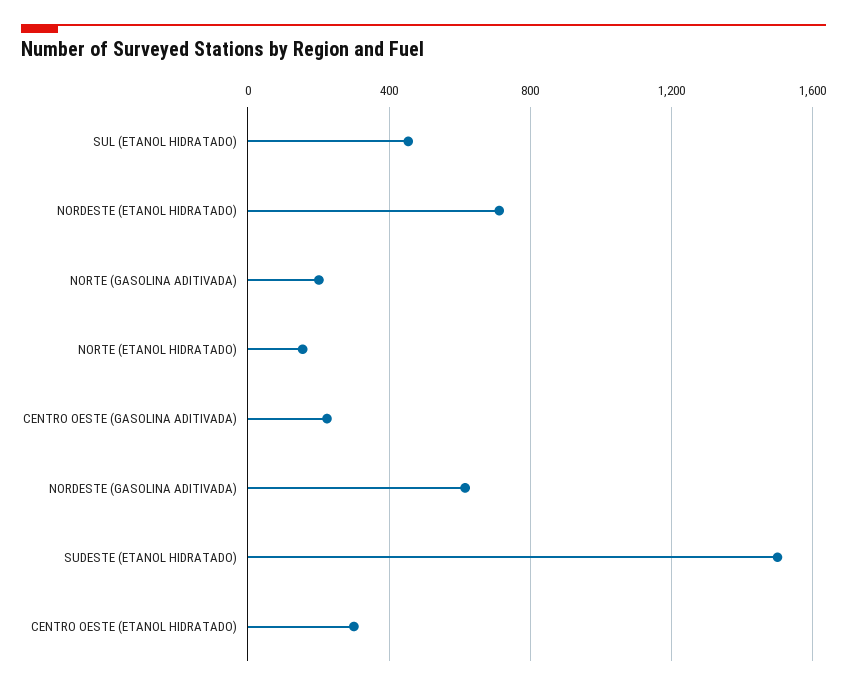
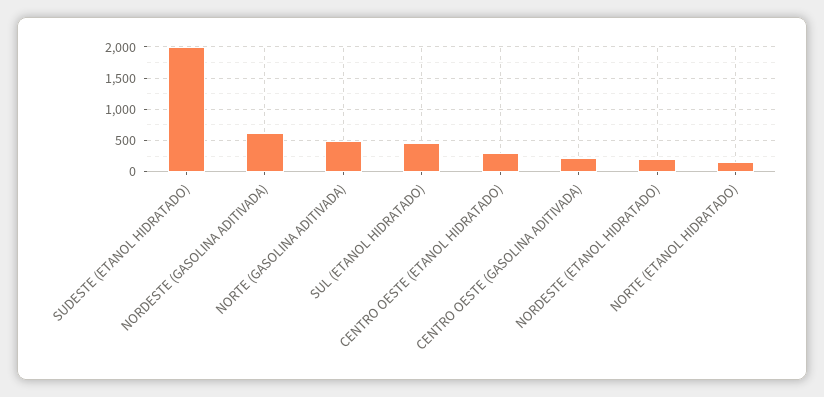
NORDESTE (ETANOL HIDRATADO): 700 -> 200
NORTE (GASOLINA ADITIVADA): 200 -> 500
SUDESTE (ETANOL HIDRATADO): 1500 -> 2000

